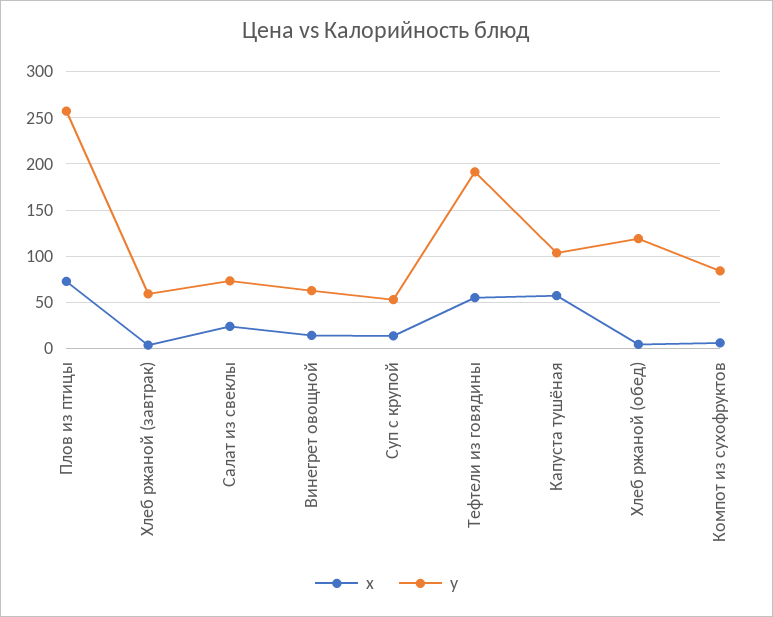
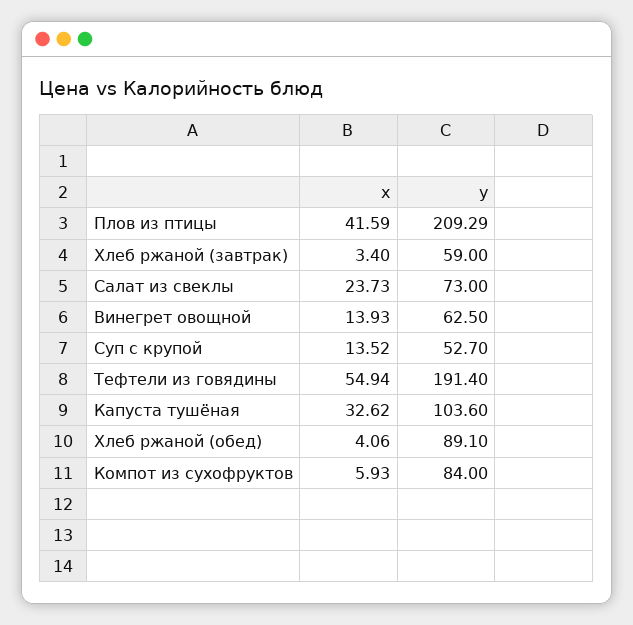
x, Плов из птицы: 70 -> 41.59
y, Плов из птицы: 260 -> 209.29
x, Капуста тушёная: 60 -> 32.62
y, Хлеб ржаной (обед): 120 -> 89.1

